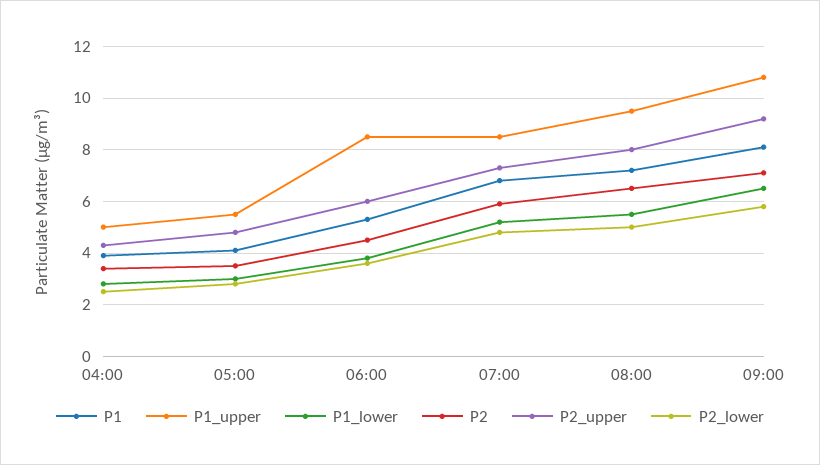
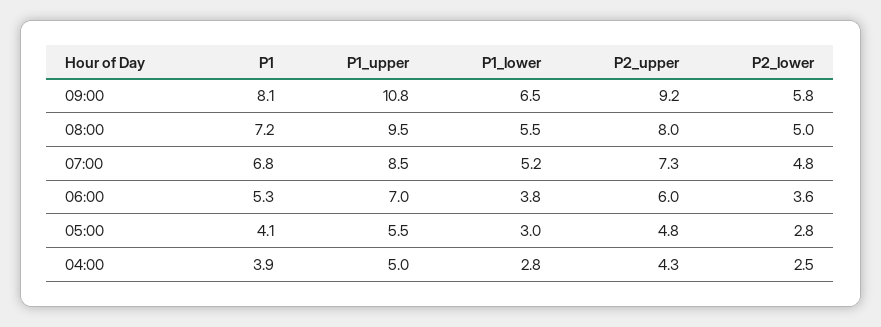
P2, 04:00: 3.5 -> none
P2, 05:00: 3.5 -> none
P1_upper, 06:00: 8.5 -> 7
P2, 06:00: 4.5 -> none
P2, 07:00: 6 -> none
P2, 08:00: 6.5 -> none
P2, 09:00: 7 -> none

